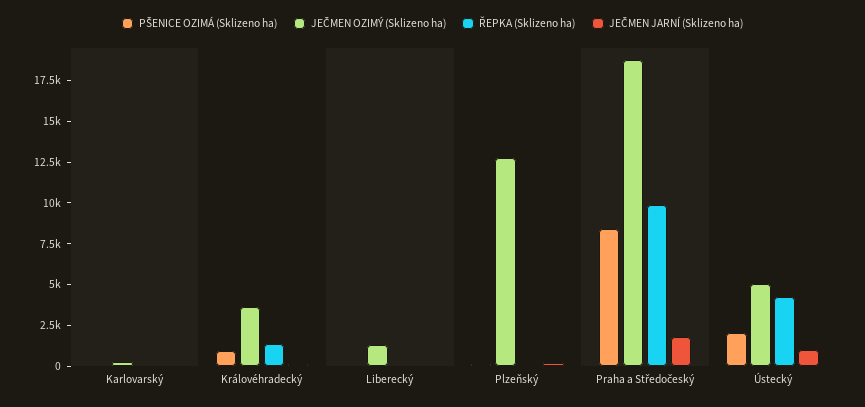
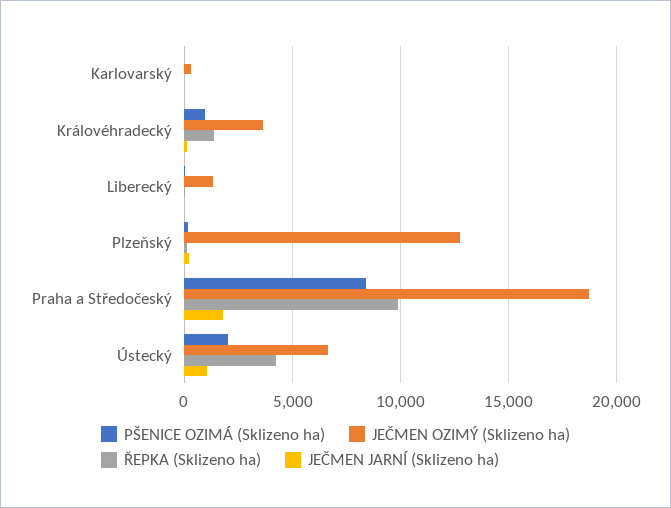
JEČMEN OZIMÝ (Sklizeno ha), Ústecký: 5000 -> 6500

